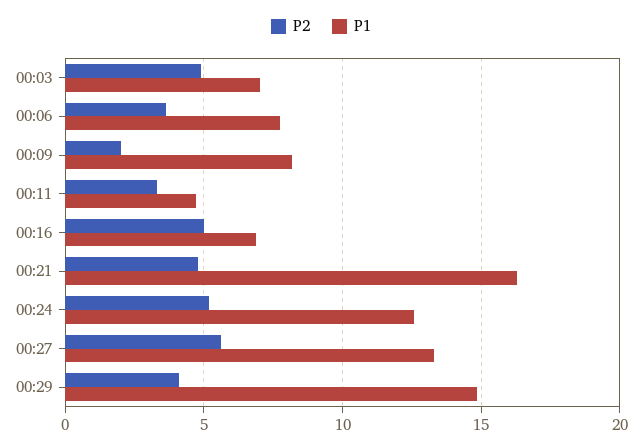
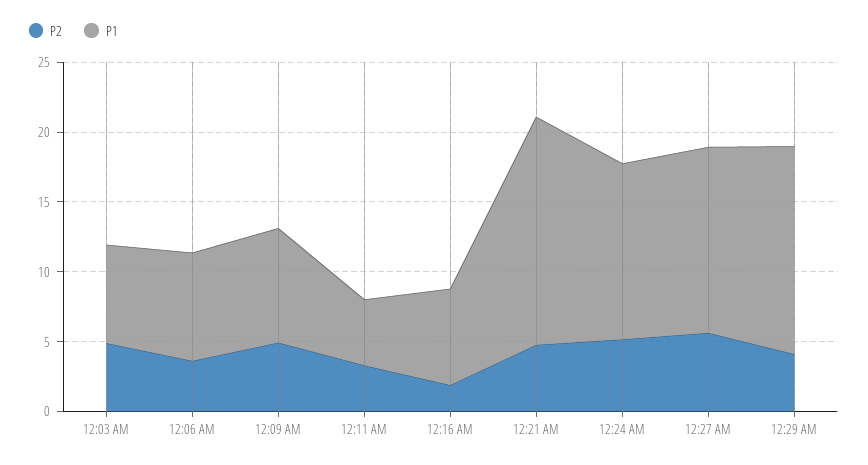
P2, 00:09: 2 -> 5
P2, 00:16: 5 -> 2

